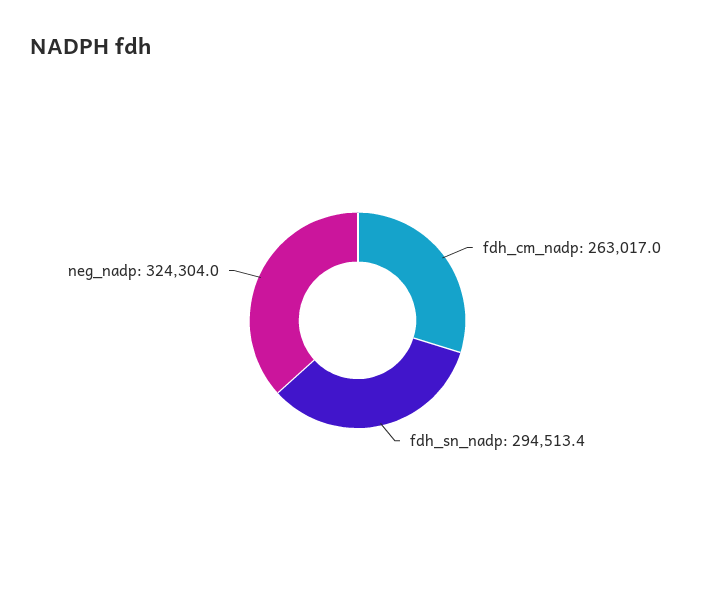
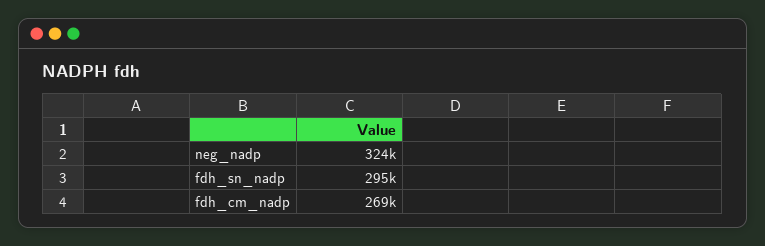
fdh_cm_nadp: 263017 -> 269000

